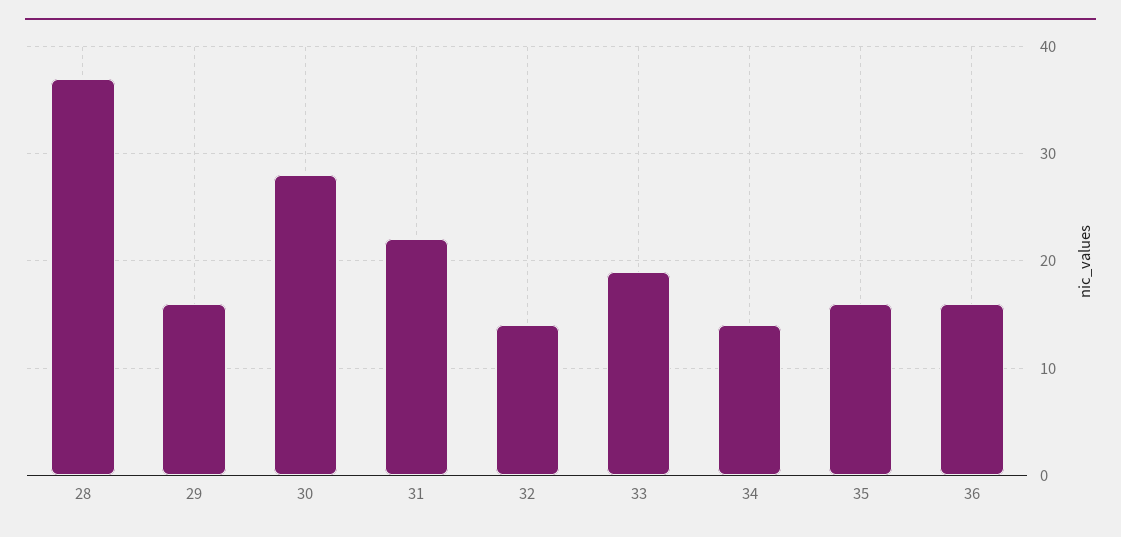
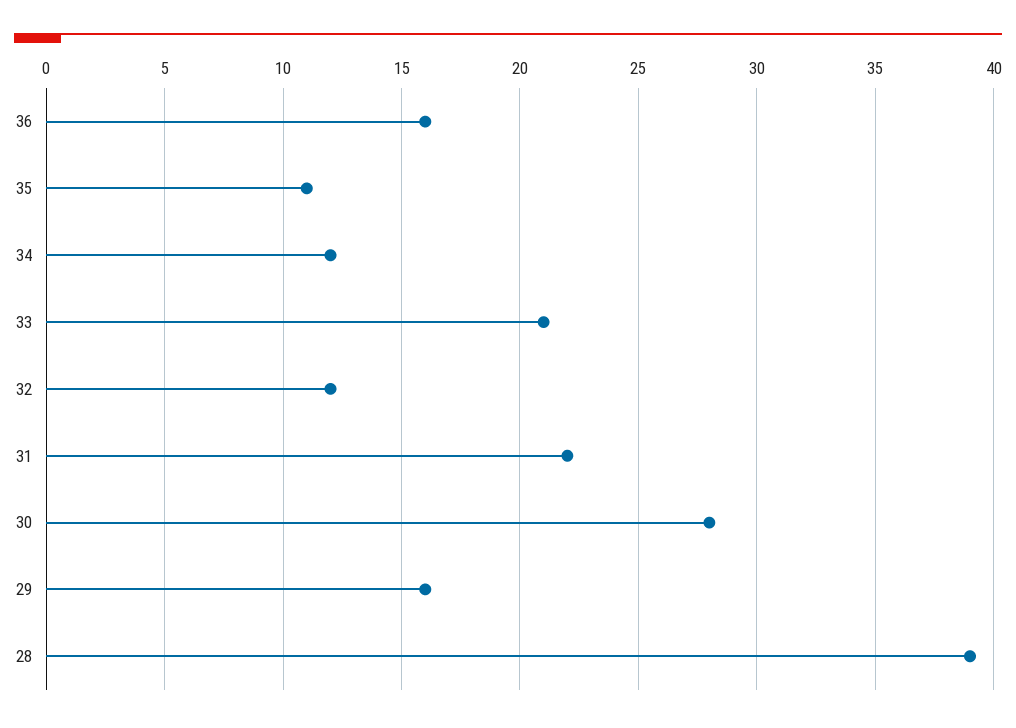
28: 37 -> 39
32: 14 -> 12
33: 19 -> 21
34: 14 -> 12
35: 16 -> 11

